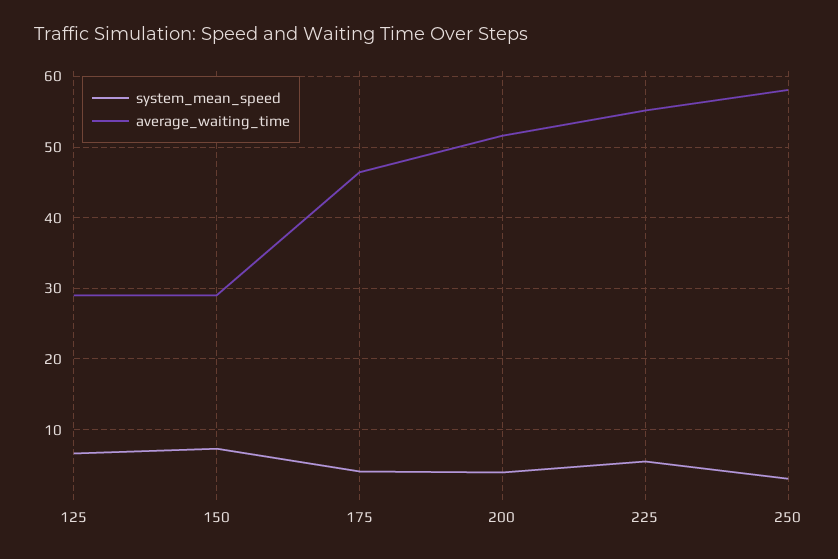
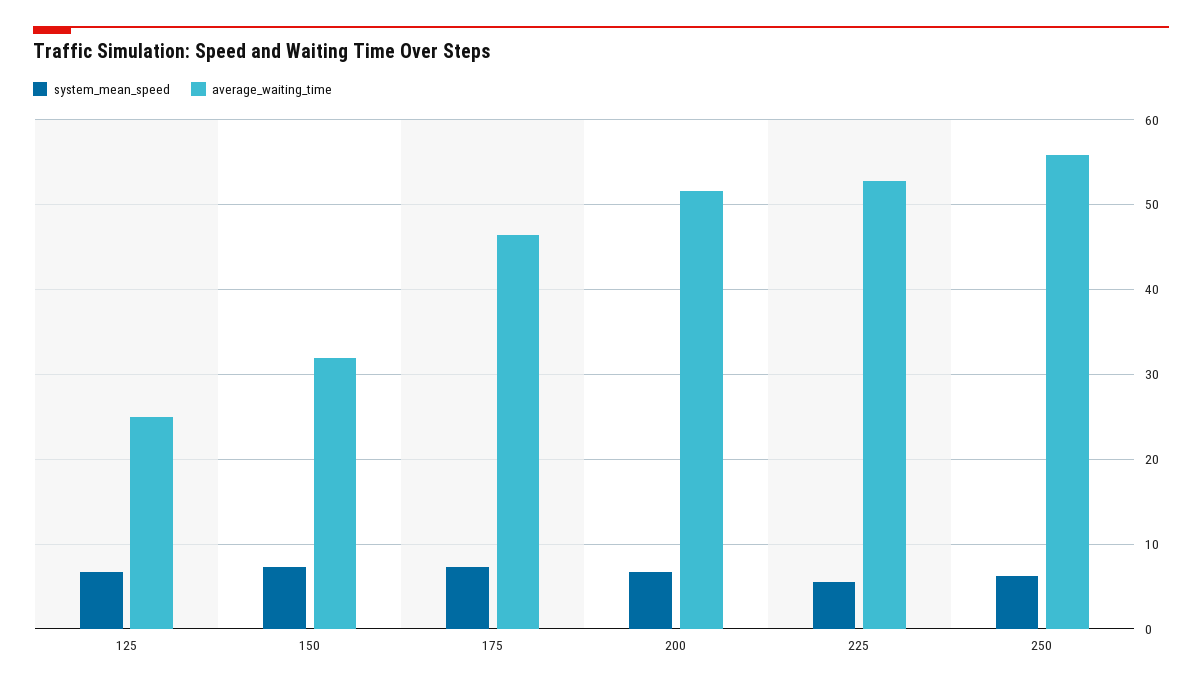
average_waiting_time, 125: 29 -> 25
average_waiting_time, 150: 29 -> 32
system_mean_speed, 175: 4 -> 7
system_mean_speed, 200: 4 -> 7
average_waiting_time, 225: 55 -> 53
system_mean_speed, 250: 3 -> 6
average_waiting_time, 250: 58 -> 56

